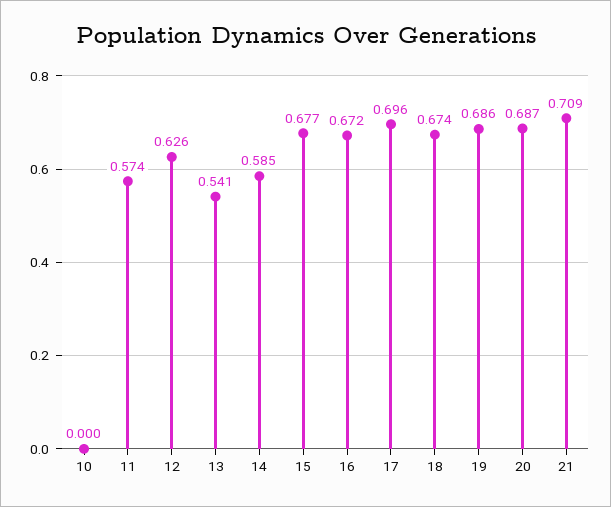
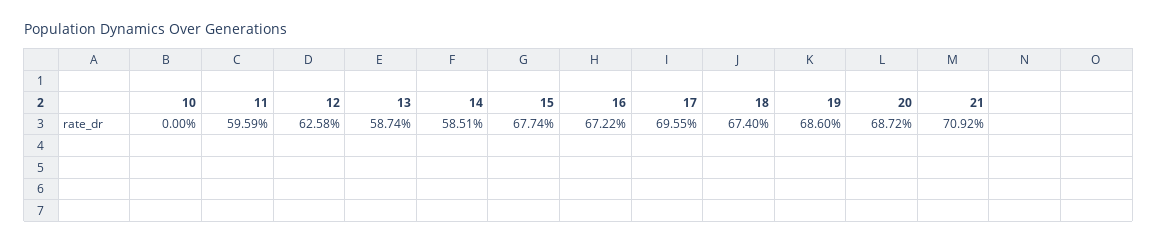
11: 0.574 -> 0.5959
13: 0.541 -> 0.5874

